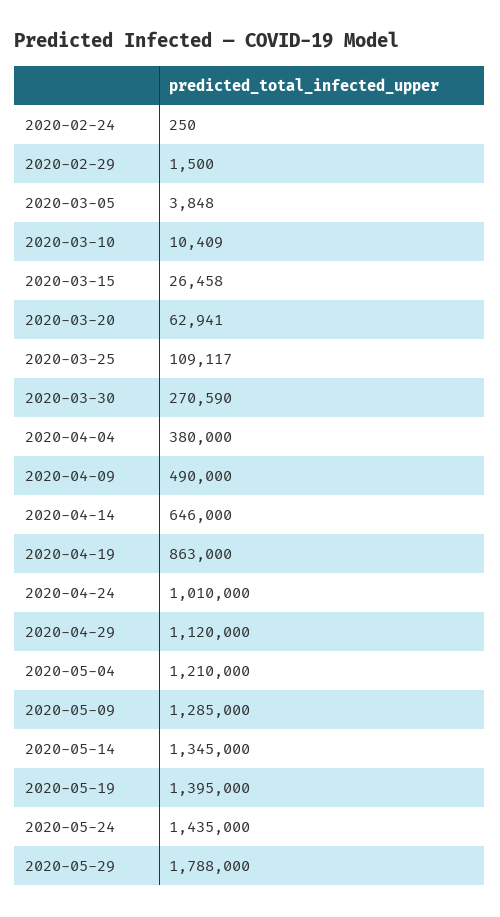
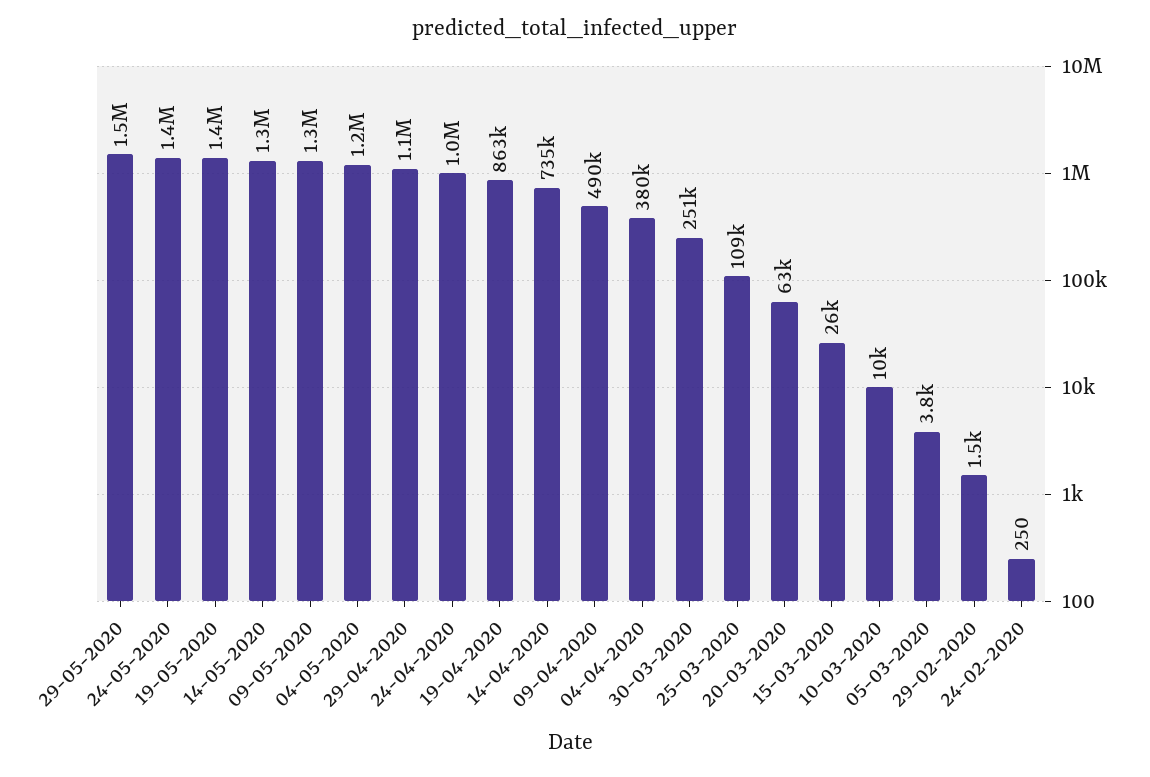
2020-03-30: 270590 -> 251000
2020-04-14: 646000 -> 735000
2020-05-29: 1788000 -> 1500000

